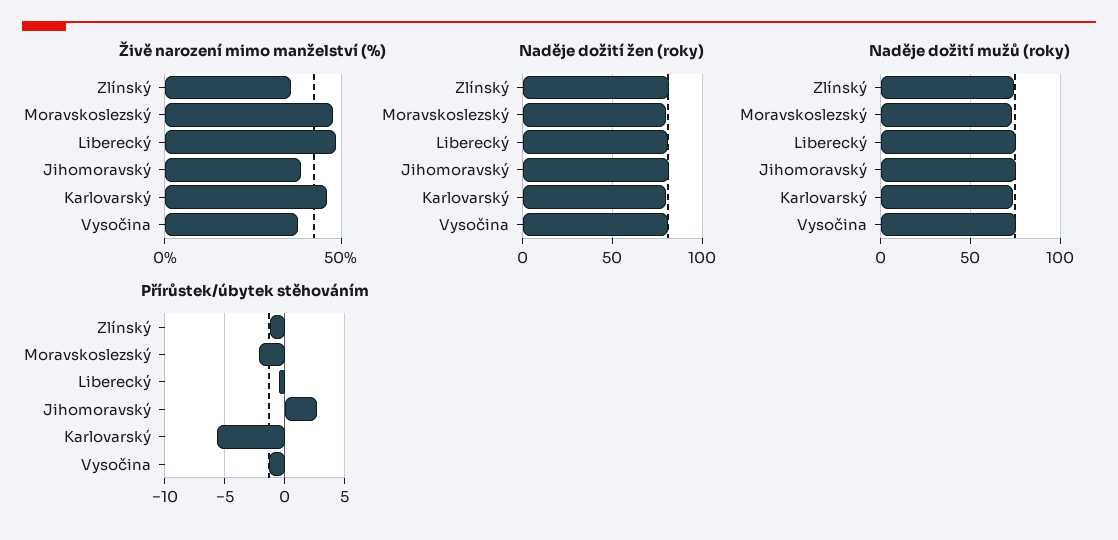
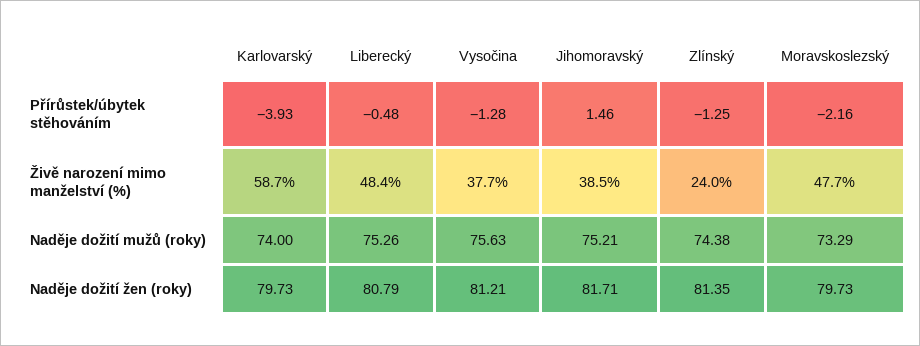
Živě narození mimo manželství (%), Zlínský: 35 -> 24
Živě narození mimo manželství (%), Karlovarský: 45 -> 58.7
Přírůstek/úbytek stěhováním, Jihomoravský: 2.5 -> 1.46
Přírůstek/úbytek stěhováním, Karlovarský: -5.5 -> -3.93

